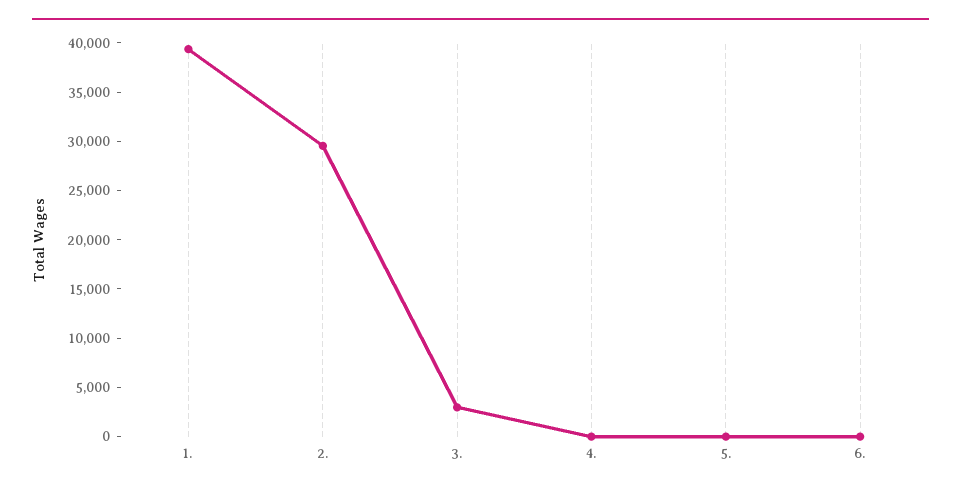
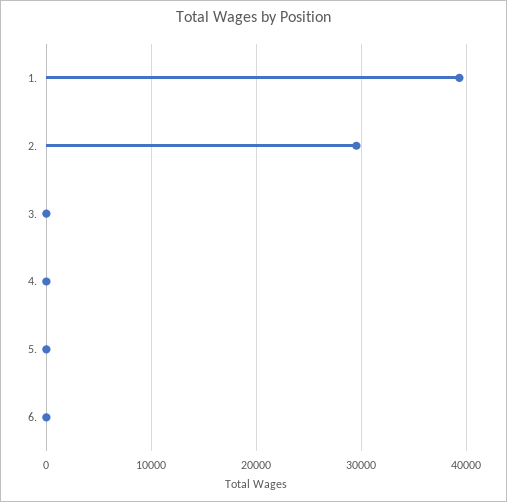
3.: 3000 -> 0

